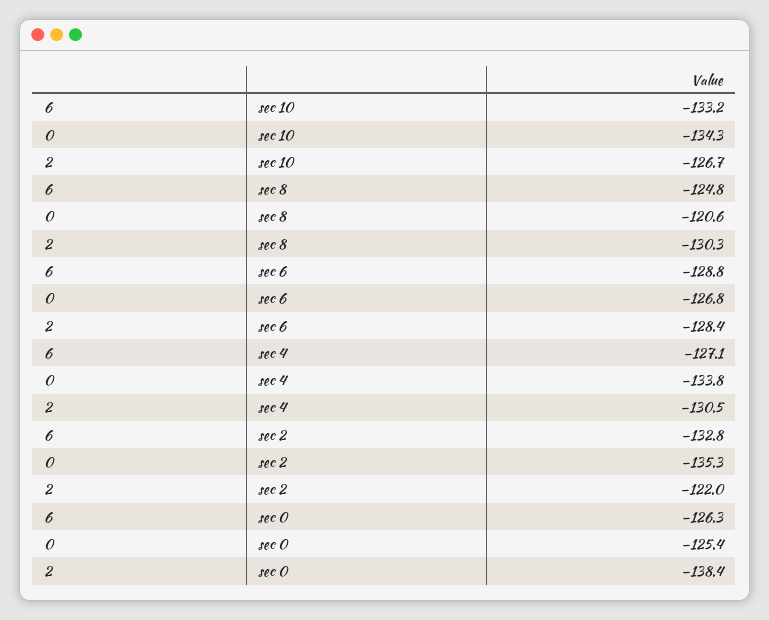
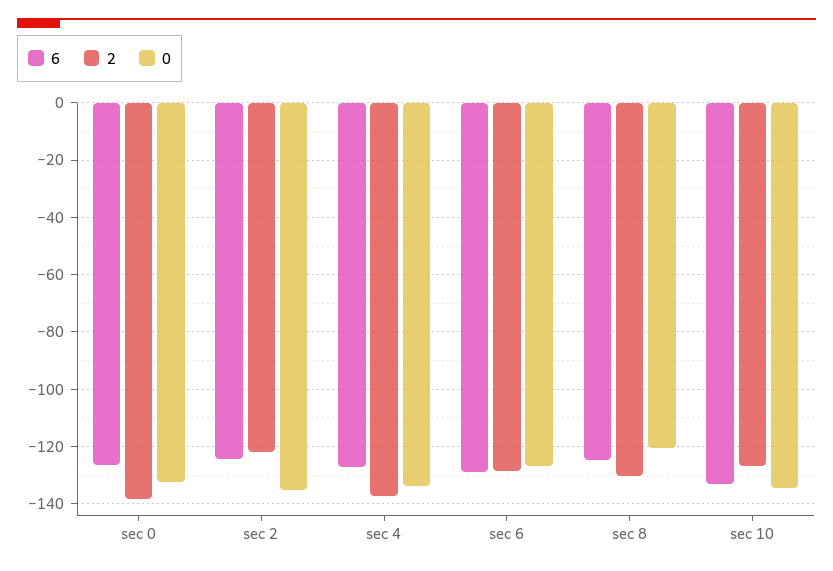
2, sec 4: -130.5 -> -137.5
6, sec 2: -132.8 -> -125
0, sec 0: -125.4 -> -132.5

